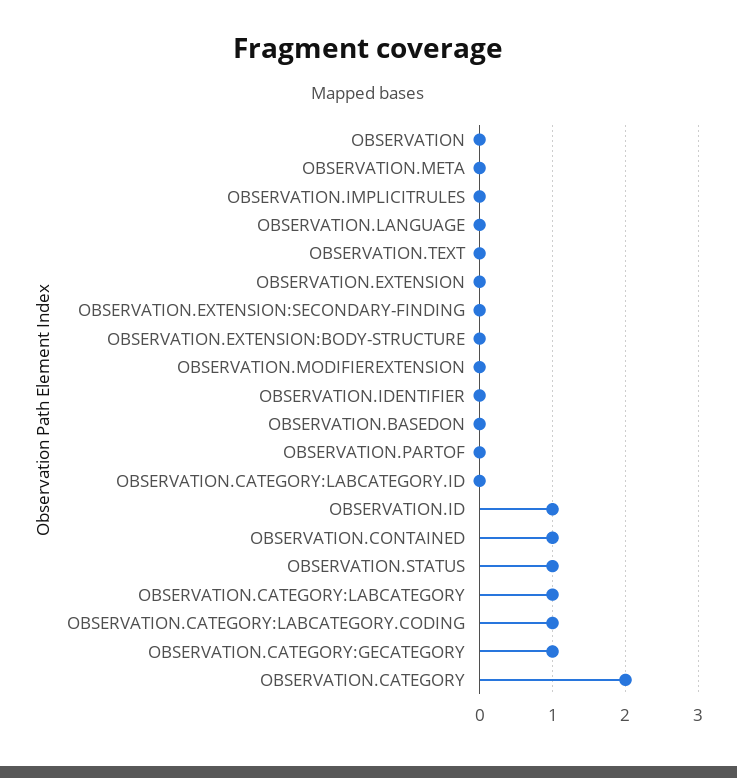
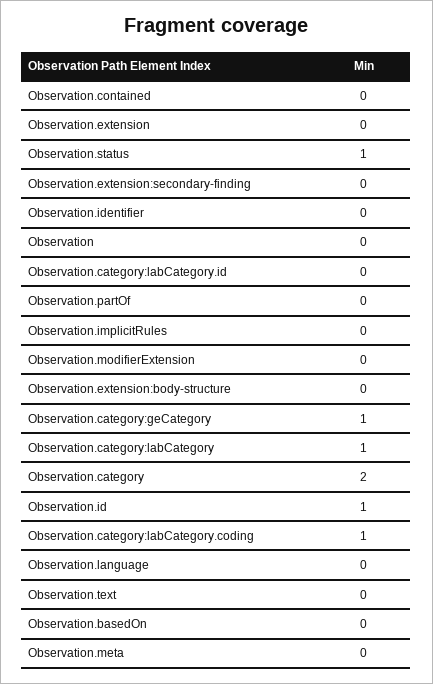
OBSERVATION.CONTAINED: 1 -> 0

